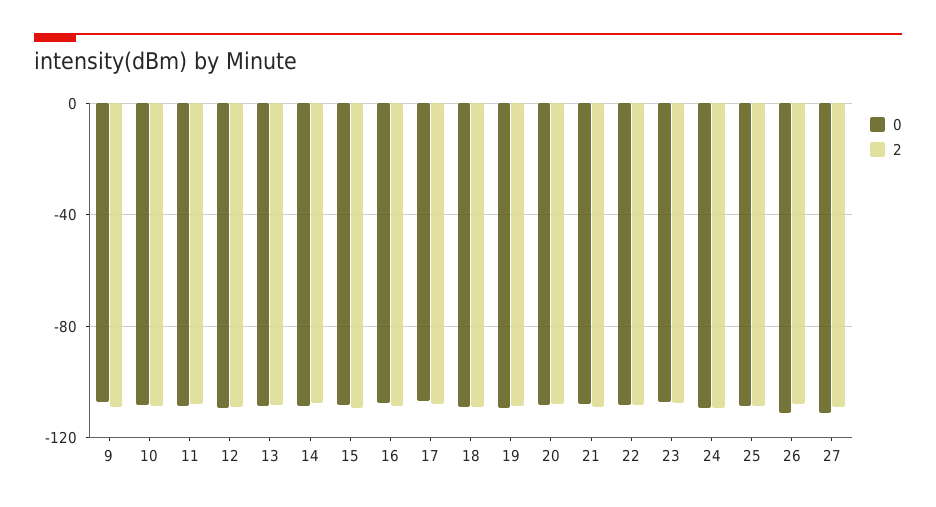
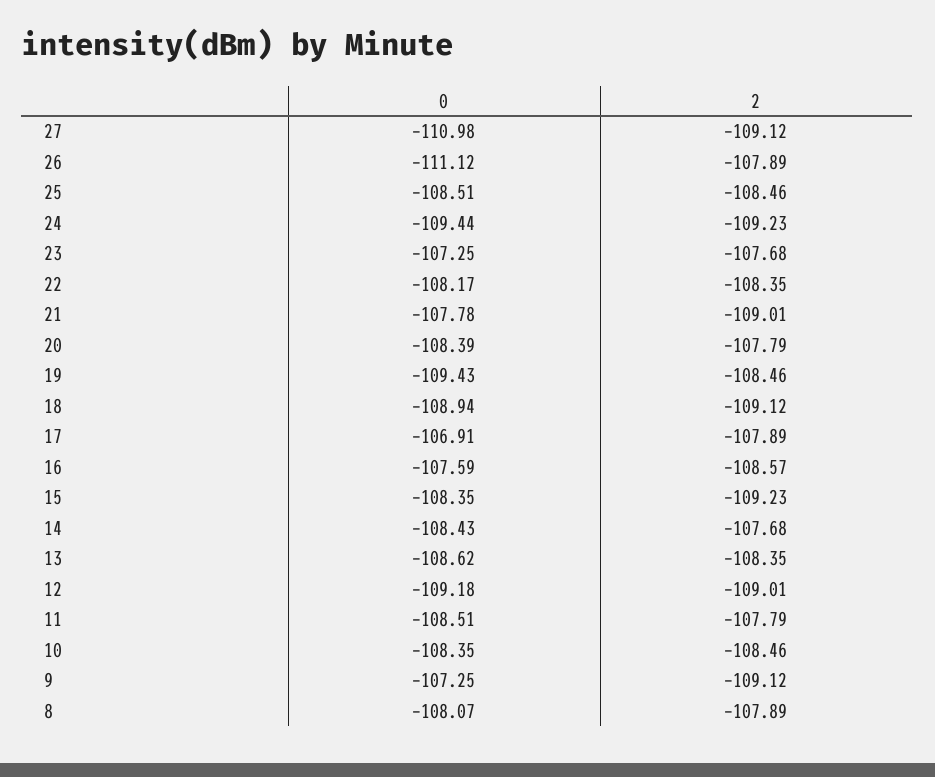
0, 8: none -> -108.07
2, 8: none -> -107.89

